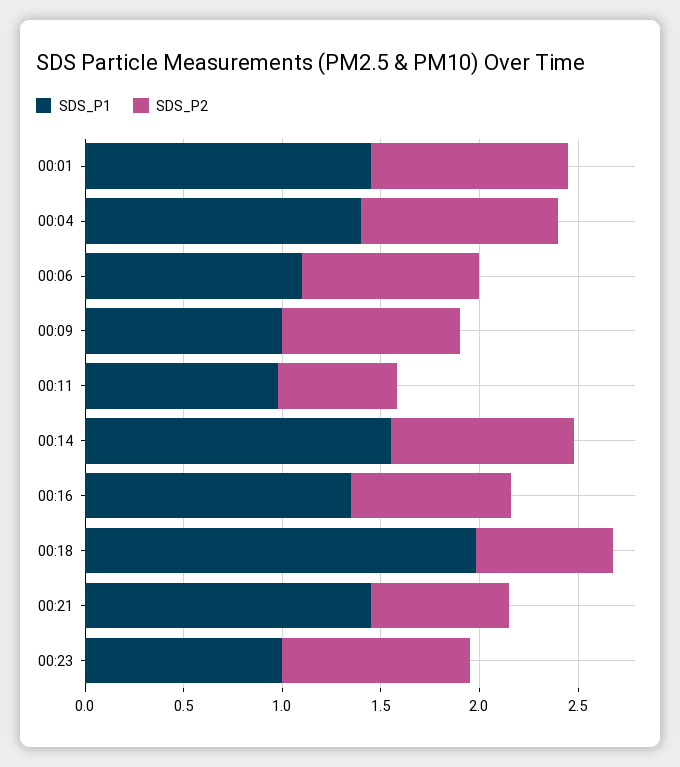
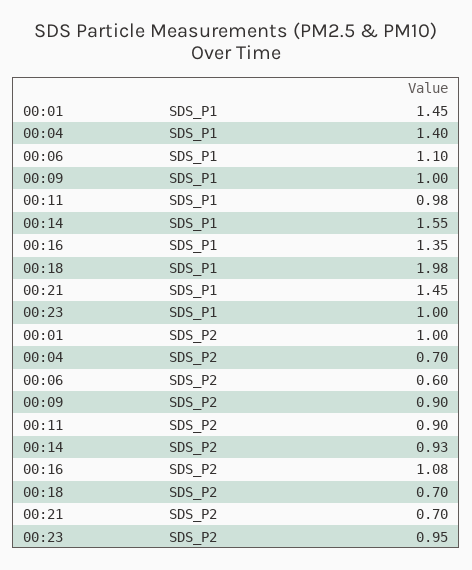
SDS_P2, 00:04: 1 -> 0.7
SDS_P2, 00:06: 0.9 -> 0.6
SDS_P2, 00:11: 0.6 -> 0.9
SDS_P2, 00:16: 0.8 -> 1.08

